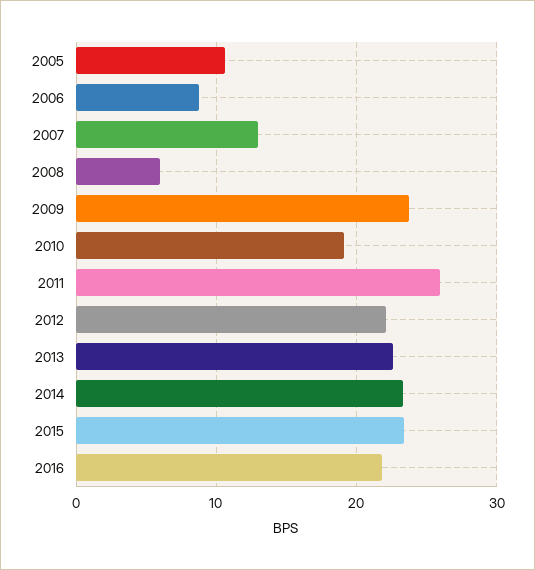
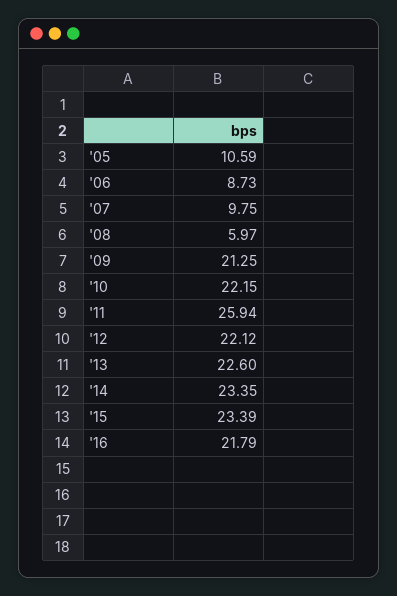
2007: 13 -> 9.75
2009: 24 -> 21.25
2010: 19 -> 22.15

